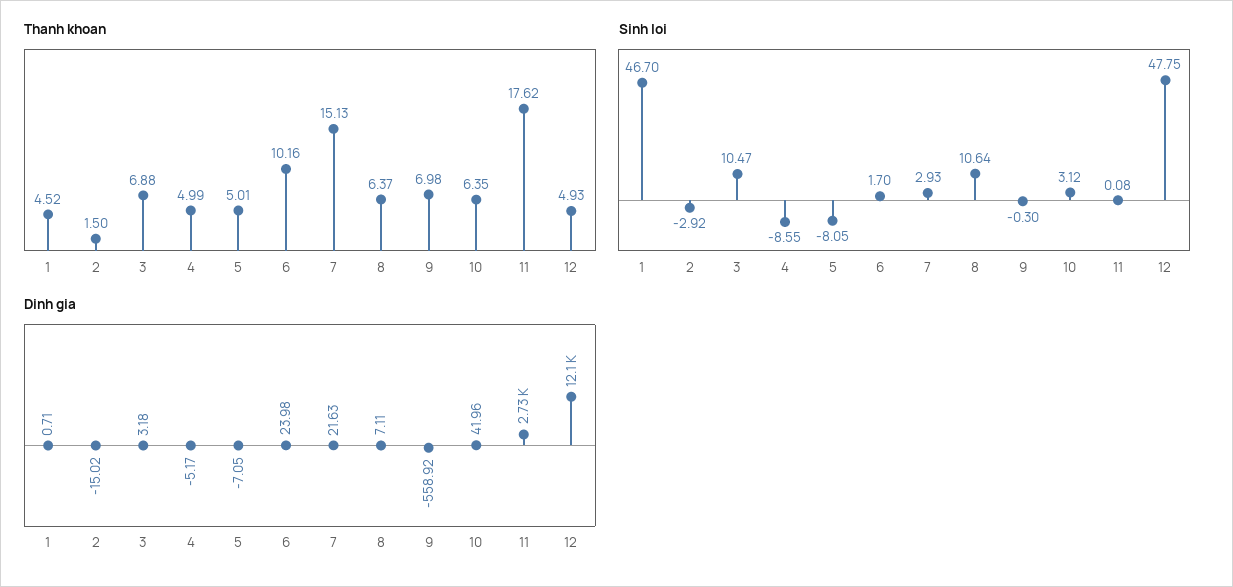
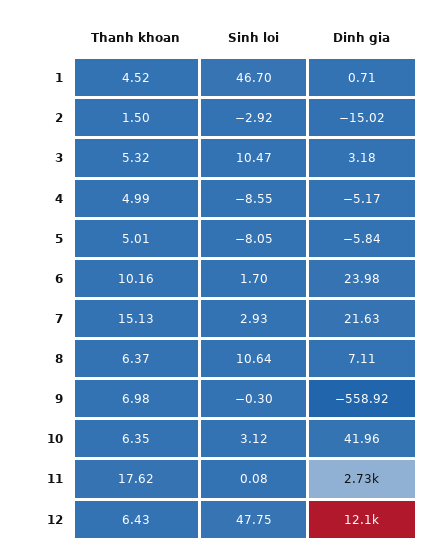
Thanh khoan, 3: 6.88 -> 5.32
Thanh khoan, 12: 4.93 -> 6.43
Dinh gia, 5: -7.05 -> -5.84

